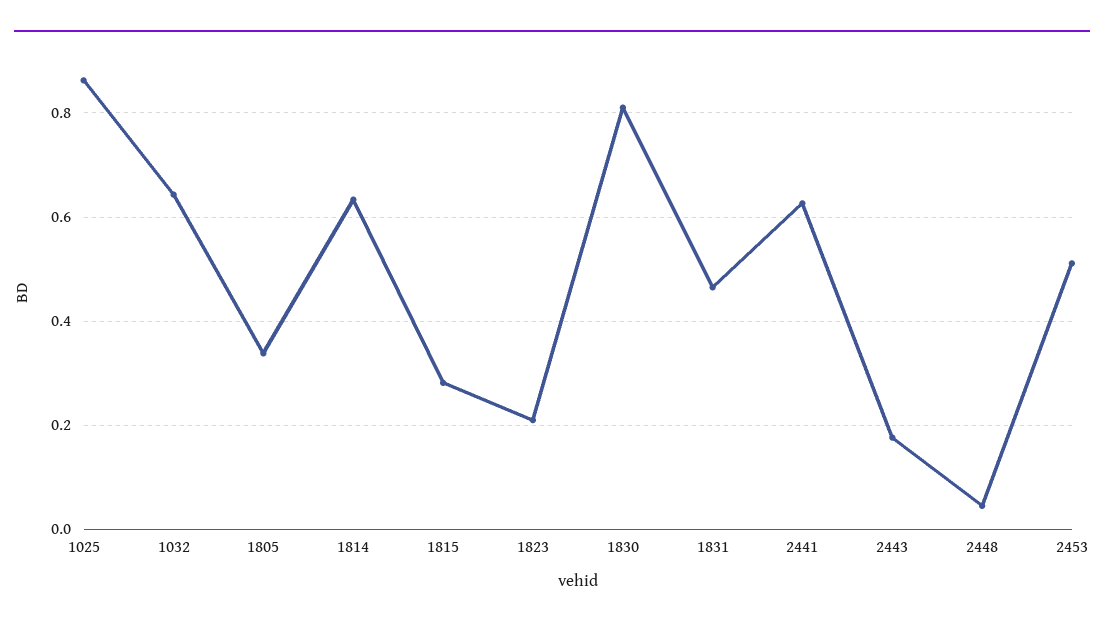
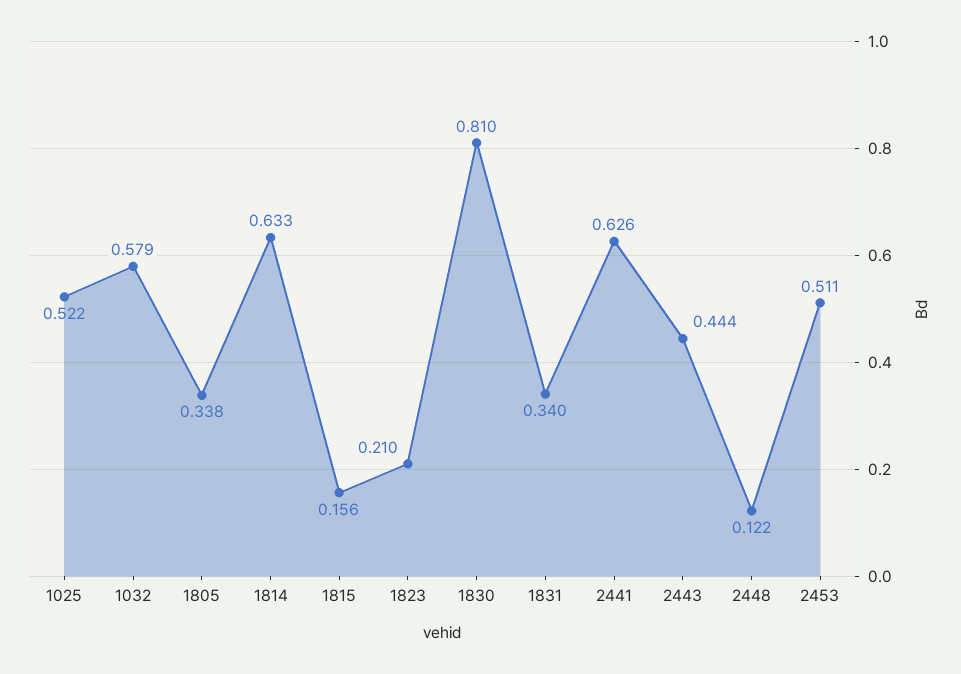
1025: 0.86 -> 0.522
1032: 0.64 -> 0.579
1815: 0.28 -> 0.156
1831: 0.46 -> 0.34
2443: 0.18 -> 0.444
2448: 0.04 -> 0.122

